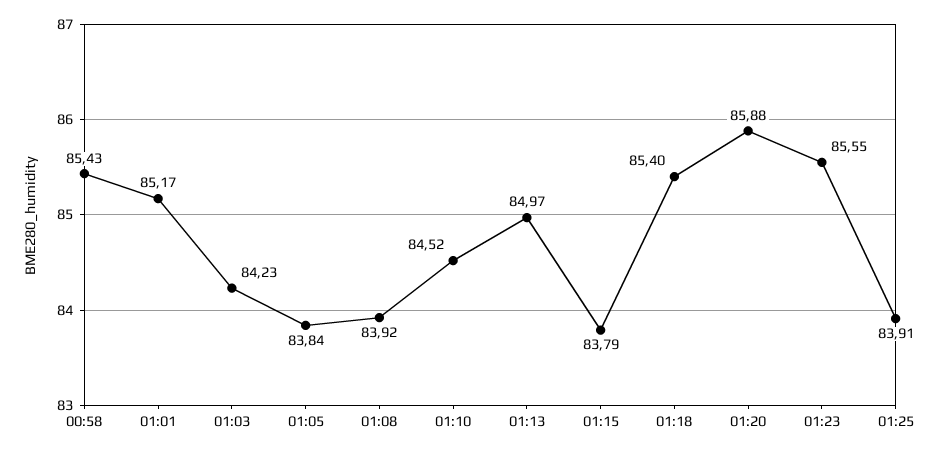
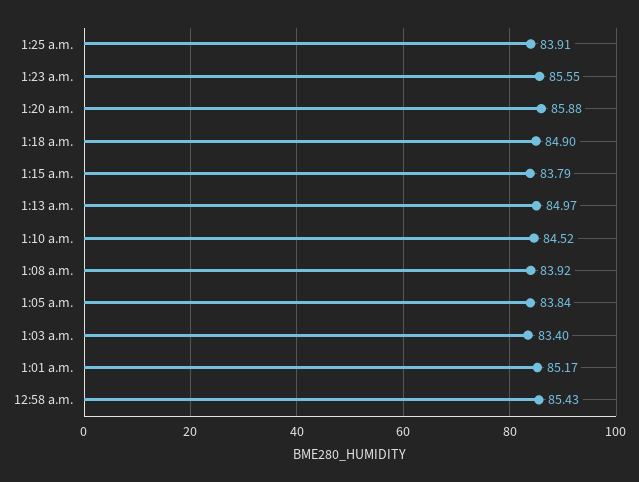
01:03: 84.23 -> 83.4
01:18: 85.4 -> 84.9

